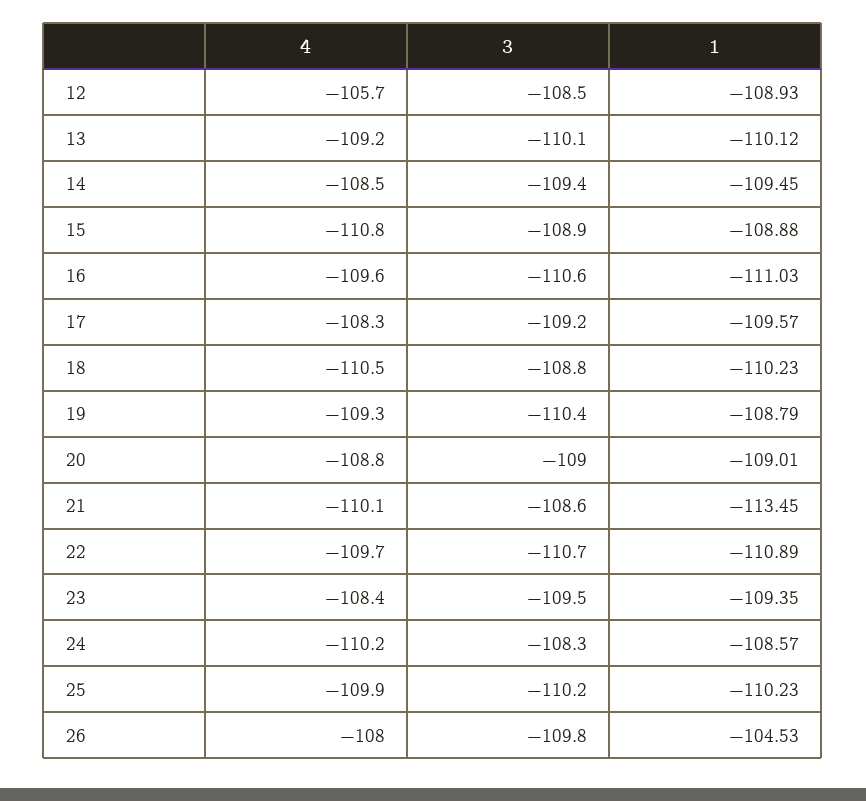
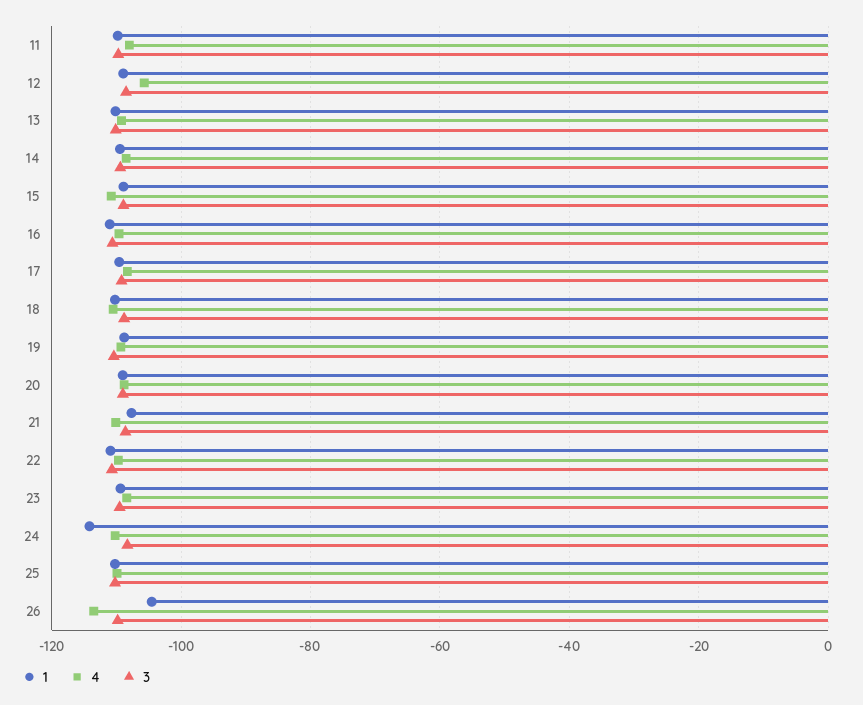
1, 21: -113.45 -> -108
1, 24: -108.57 -> -114
4, 26: -108 -> -114
1, 11: none -> -110
4, 11: none -> -108
3, 11: none -> -110

